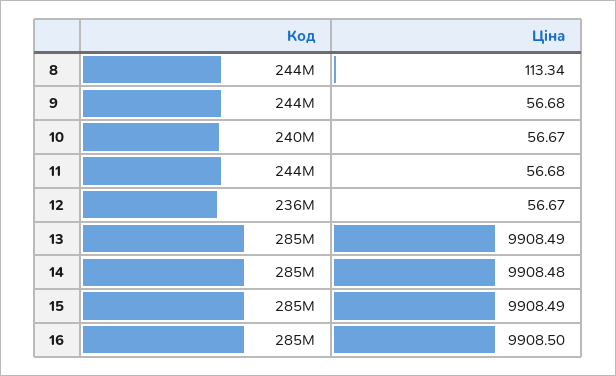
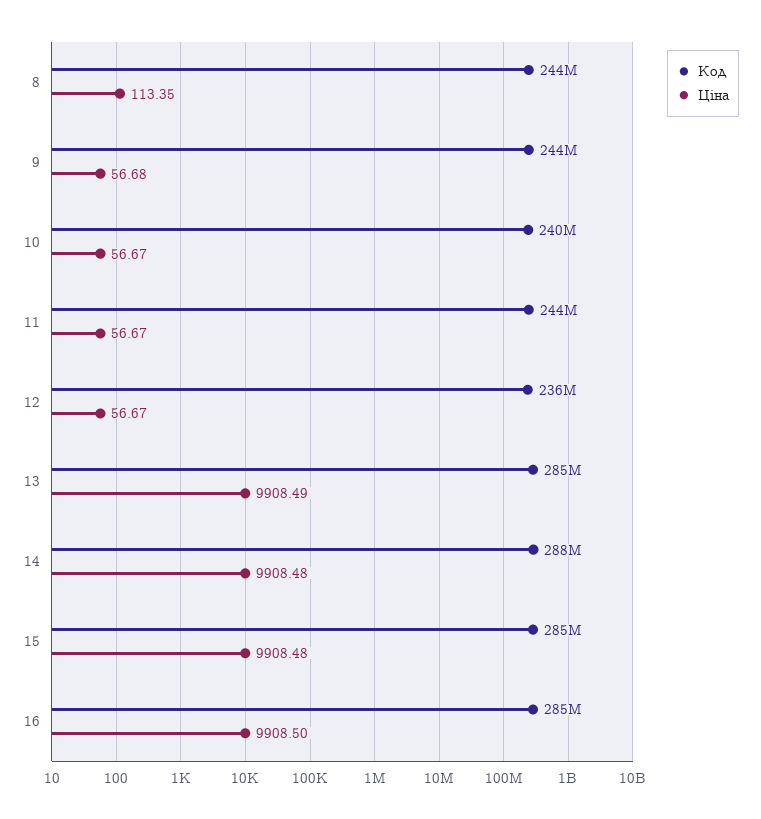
Ціна, 8: 113.34 -> 113.35
Ціна, 11: 56.68 -> 56.67
Код, 14: 285000000 -> 288000000
Ціна, 15: 9908.49 -> 9908.48

